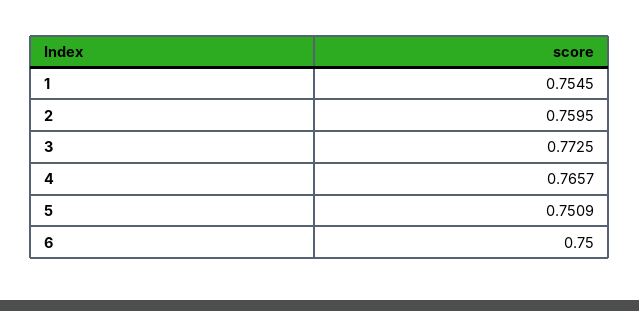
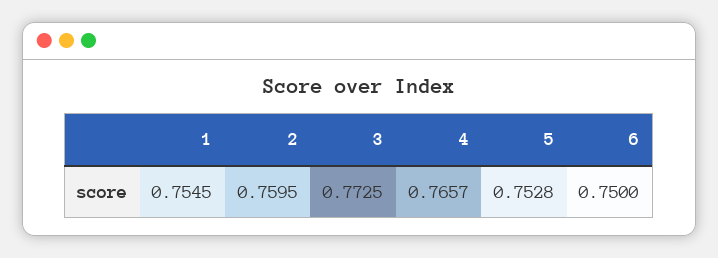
5: 0.7509 -> 0.7528

